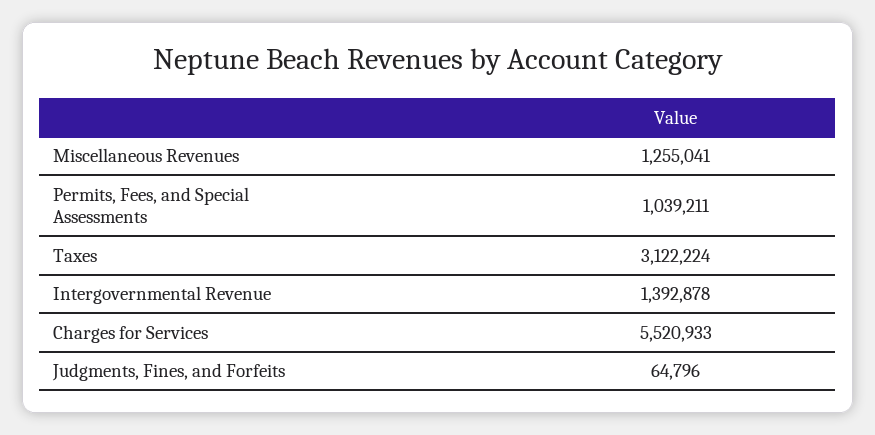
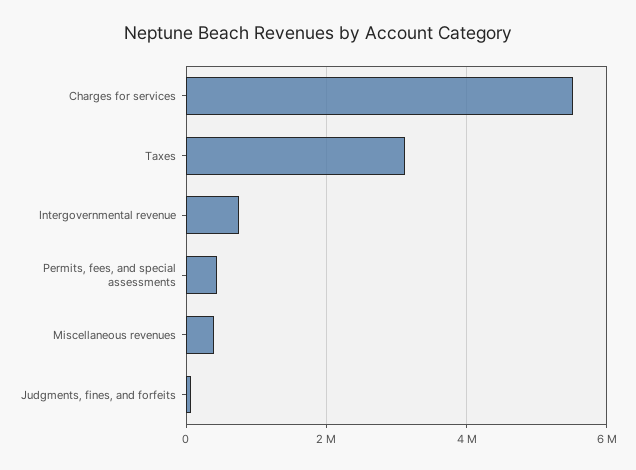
Miscellaneous Revenues: 1255041 -> 400000
Permits, Fees, and Special Assessments: 1039211 -> 400000
Intergovernmental Revenue: 1392878 -> 800000

